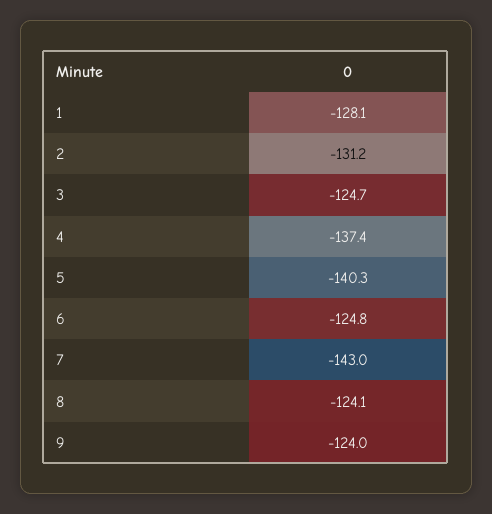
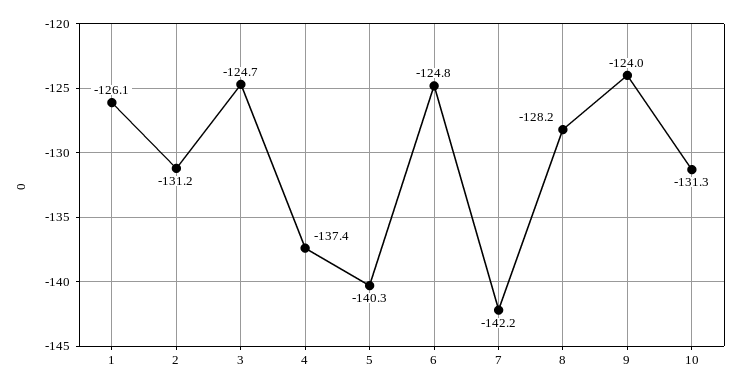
1: -128.1 -> -126.1
7: -143 -> -142.2
8: -124.1 -> -128.2
10: none -> -131.3

